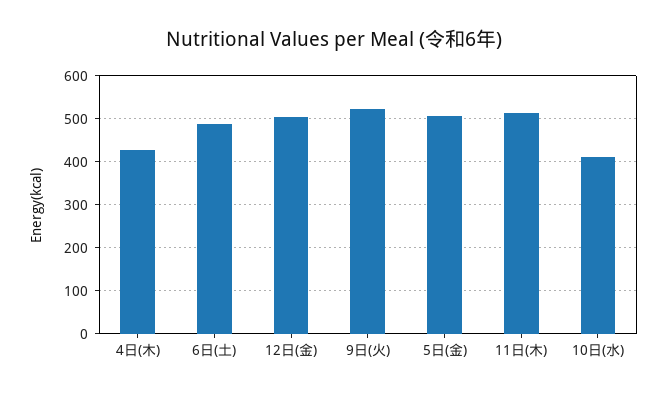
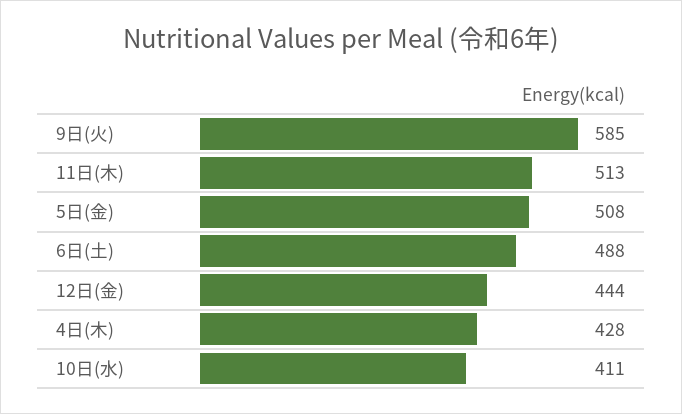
12日(金): 500 -> 444
9日(火): 520 -> 585

